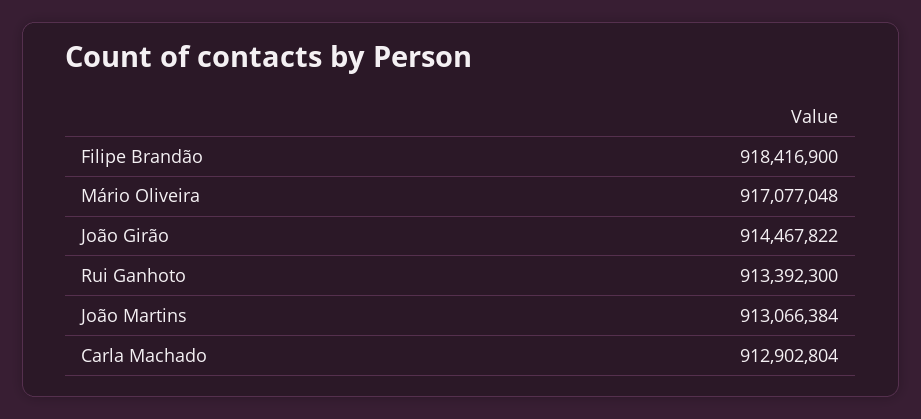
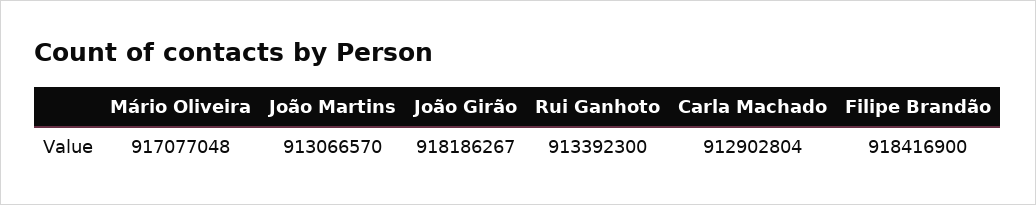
João Girão: 914467822 -> 918186267
João Martins: 913066384 -> 913066570

